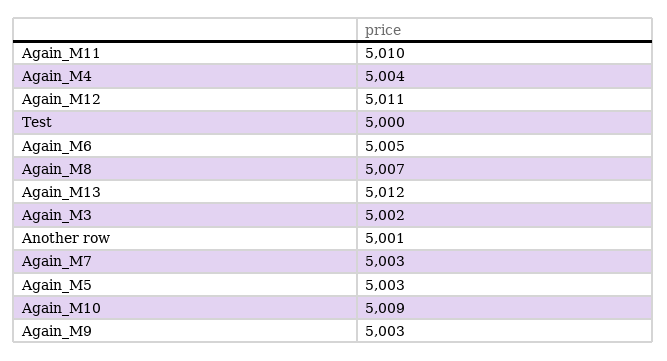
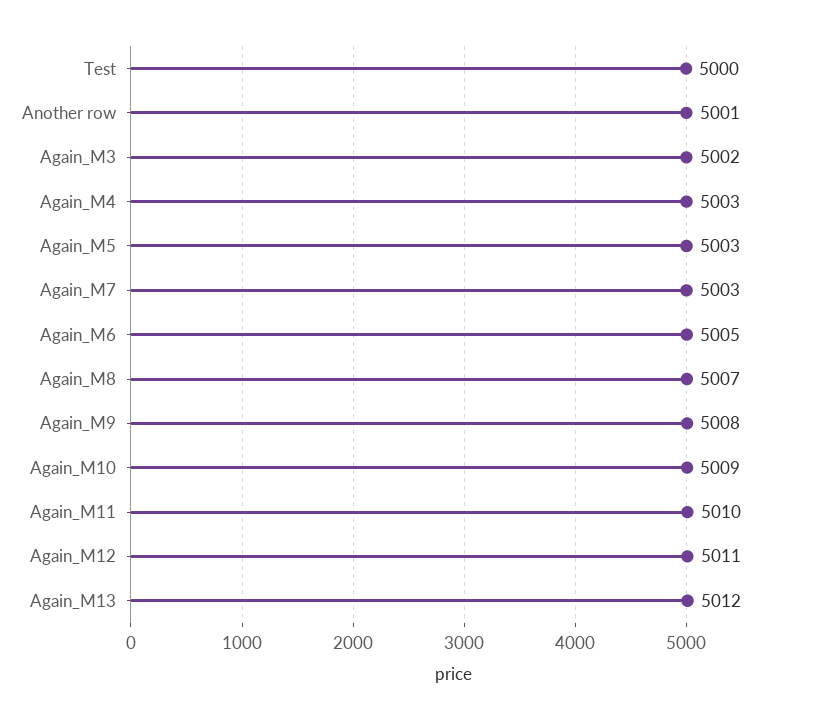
Again_M4: 5004 -> 5003
Again_M9: 5003 -> 5008

